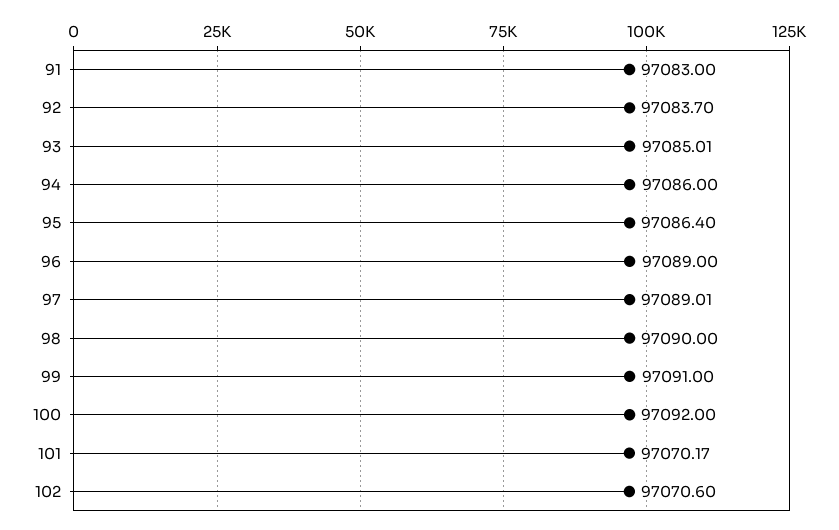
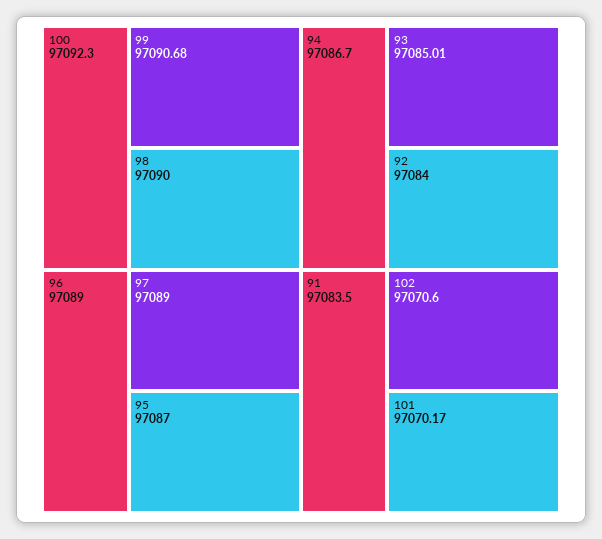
91: 97083 -> 97083.5
92: 97083.7 -> 97084
94: 97086 -> 97086.7
95: 97086.4 -> 97087
97: 97089.01 -> 97089
99: 97091 -> 97090.68
100: 97092 -> 97092.3

